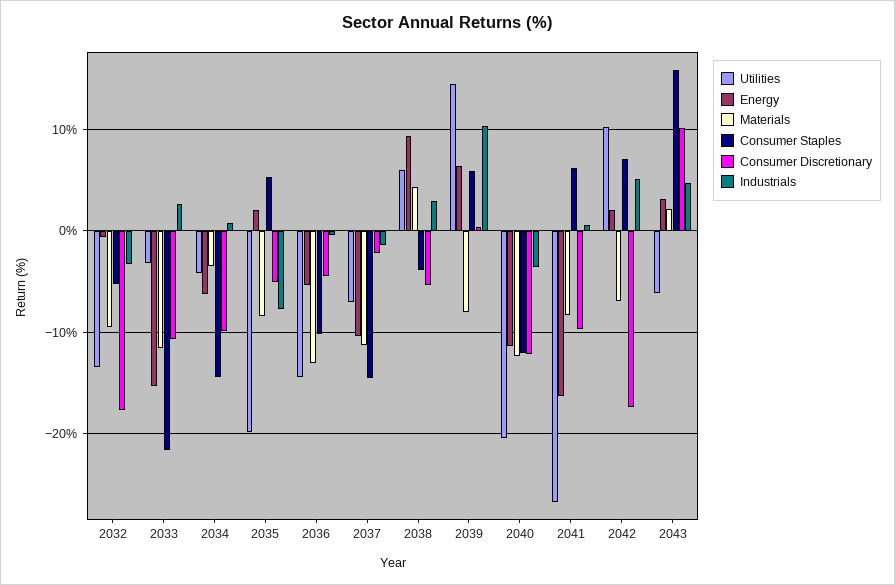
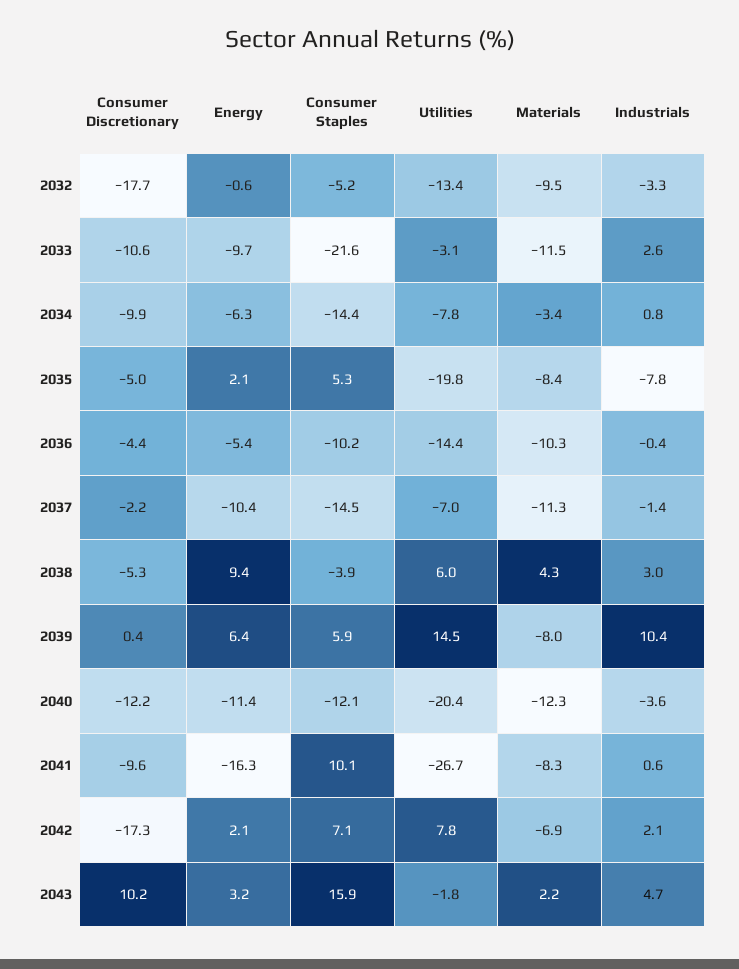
Energy, 2033: -15 -> -9.7
Utilities, 2034: -4 -> -7.8
Materials, 2036: -13 -> -10.3
Consumer Staples, 2041: 6 -> 10.1
Utilities, 2042: 10 -> 7.8
Industrials, 2042: 5 -> 2.1
Utilities, 2043: -6 -> -1.8

